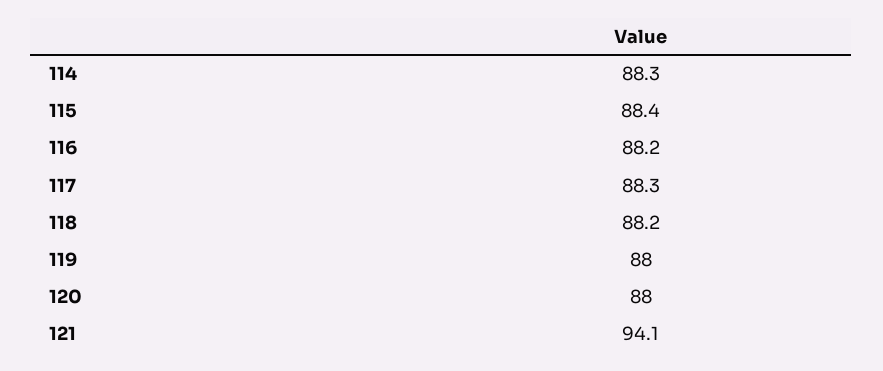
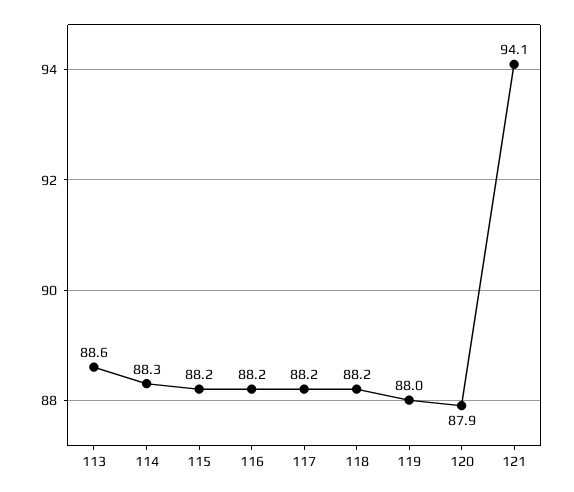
115: 88.4 -> 88.2
117: 88.3 -> 88.2
120: 88 -> 87.9
113: none -> 88.6

